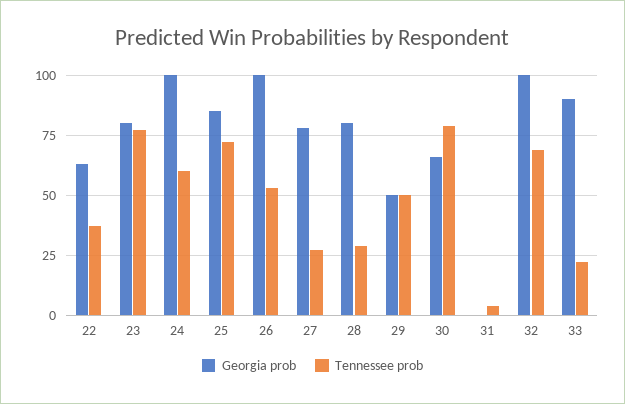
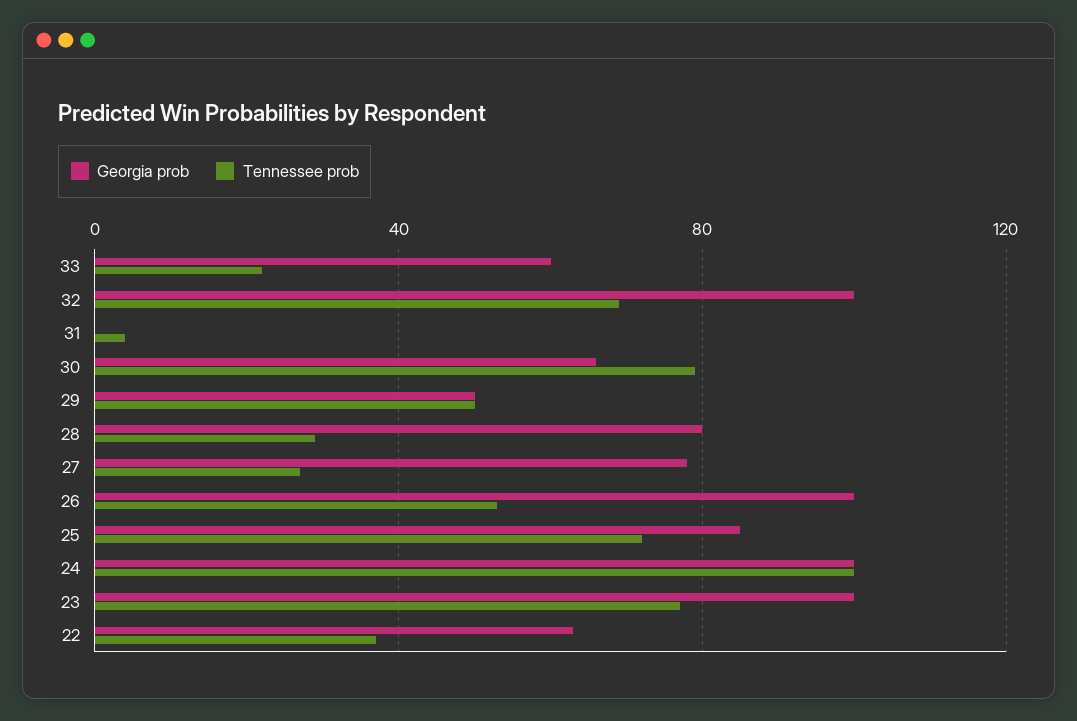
Georgia prob, 23: 80 -> 100
Tennessee prob, 24: 60 -> 100
Georgia prob, 33: 90 -> 60

